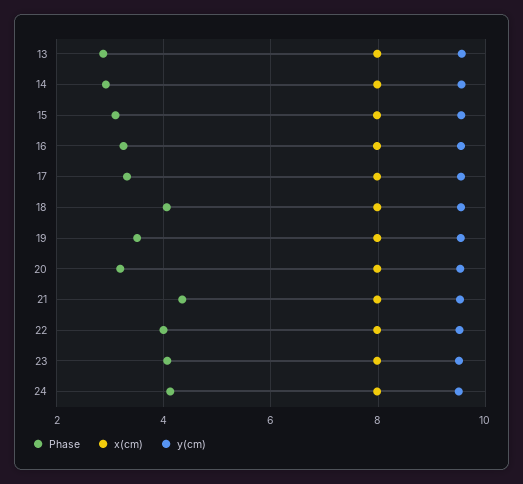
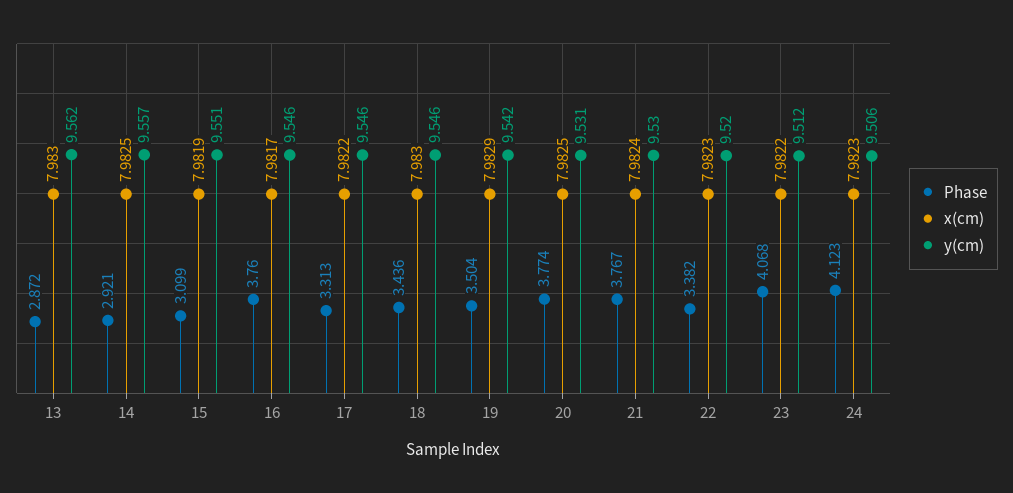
Phase, 16: 3.2 -> 3.76
Phase, 18: 4 -> 3.436
Phase, 20: 3.2 -> 3.774
Phase, 21: 4.4 -> 3.767
Phase, 22: 4 -> 3.382

